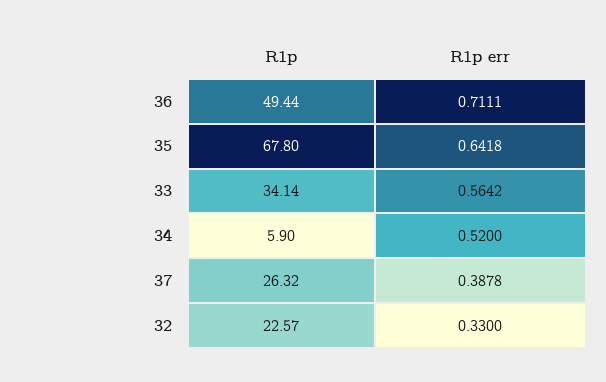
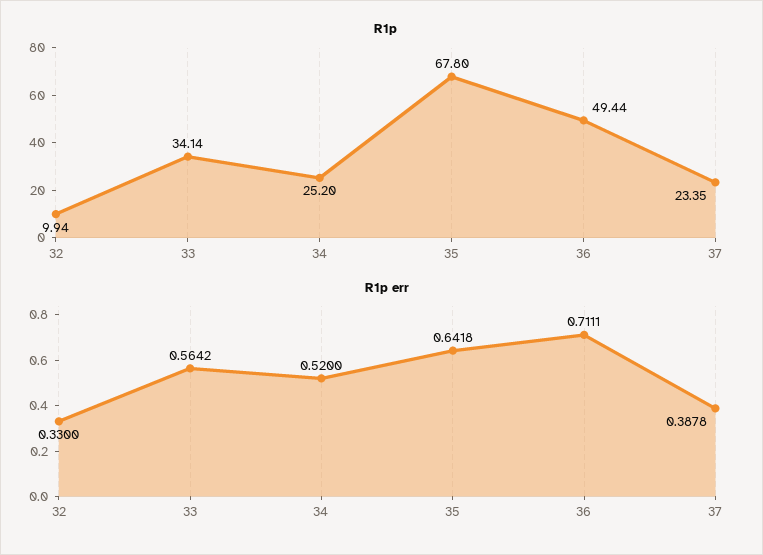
R1p, 34: 5.9 -> 25.2
R1p, 37: 26.32 -> 23.35
R1p, 32: 22.57 -> 9.94

